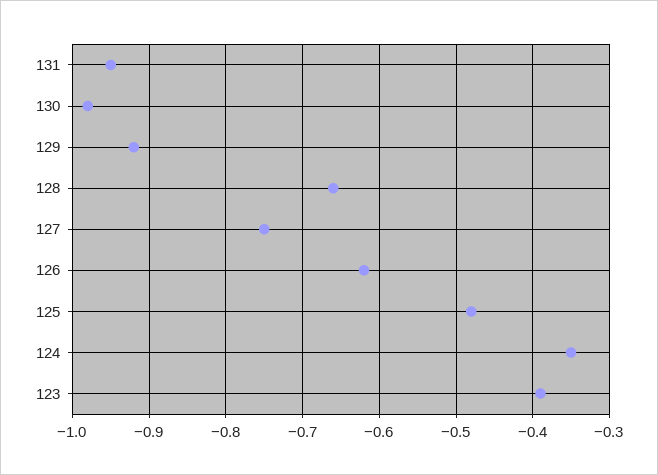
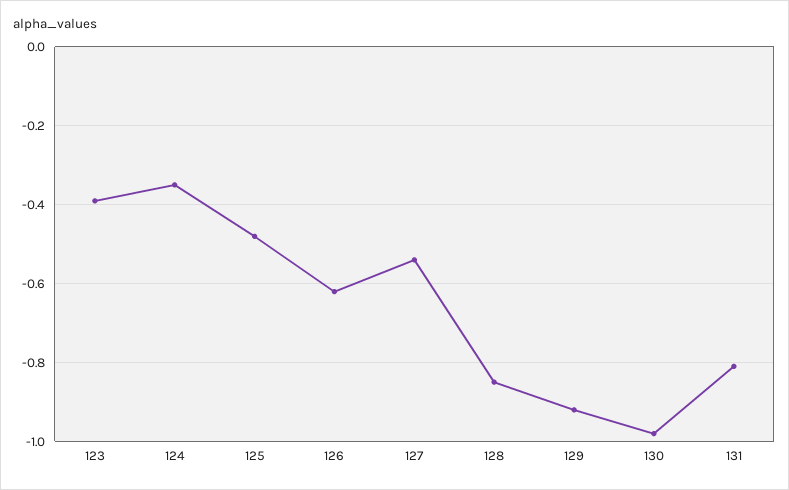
131: -0.95 -> -0.8
128: -0.66 -> -0.85
127: -0.75 -> -0.55

